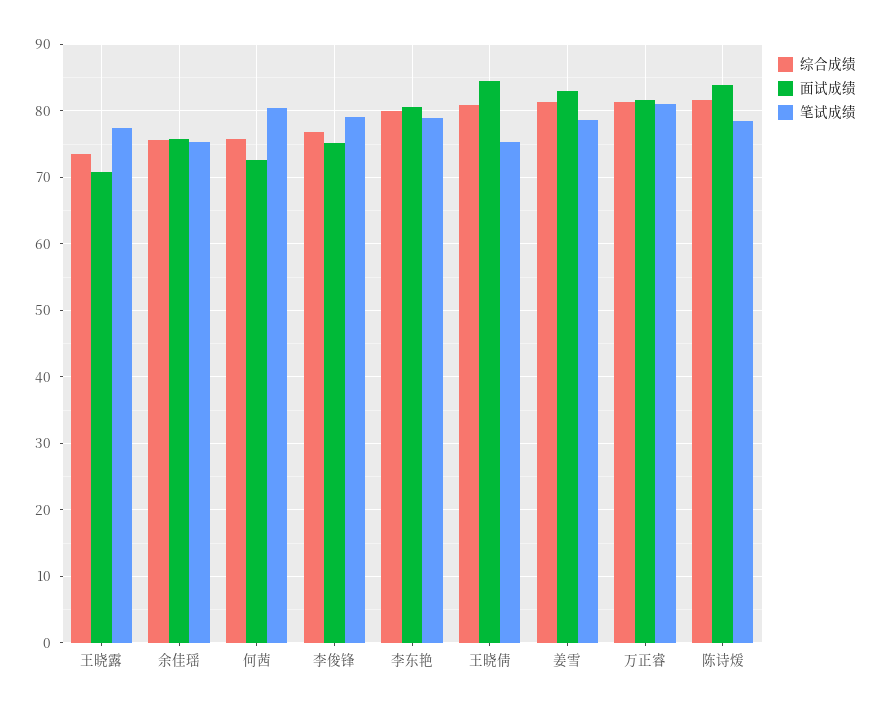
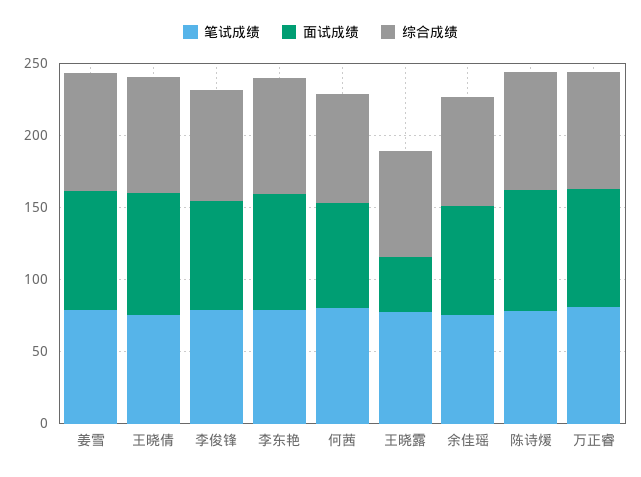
面试成绩, 王晓露: 71 -> 40

